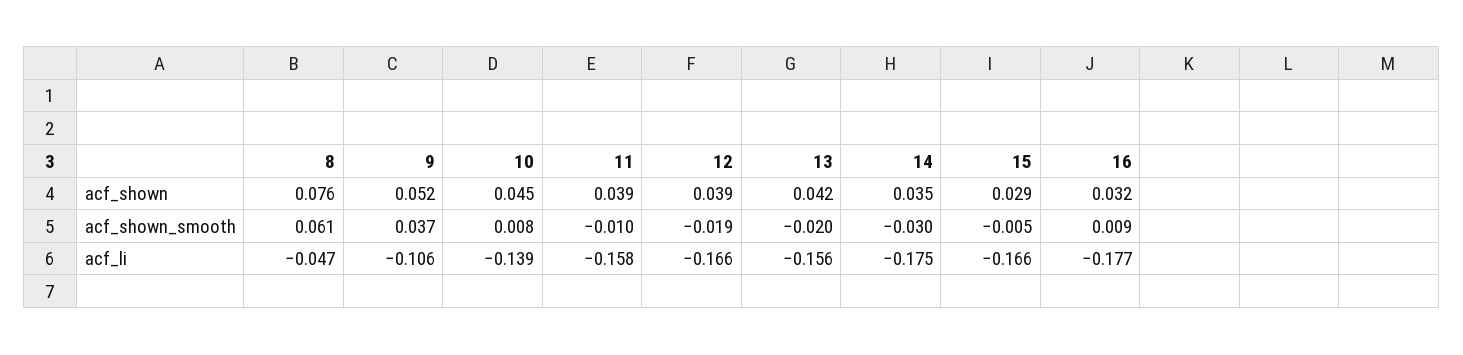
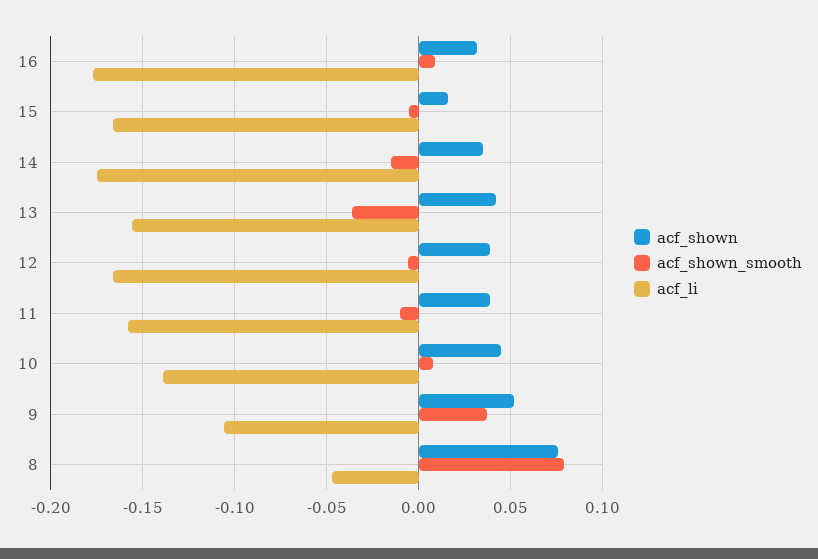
acf_shown, 15: 0.029 -> 0.015
acf_shown_smooth, 8: 0.061 -> 0.08
acf_shown_smooth, 12: -0.019 -> -0.005
acf_shown_smooth, 13: -0.02 -> -0.035
acf_shown_smooth, 14: -0.03 -> -0.015

